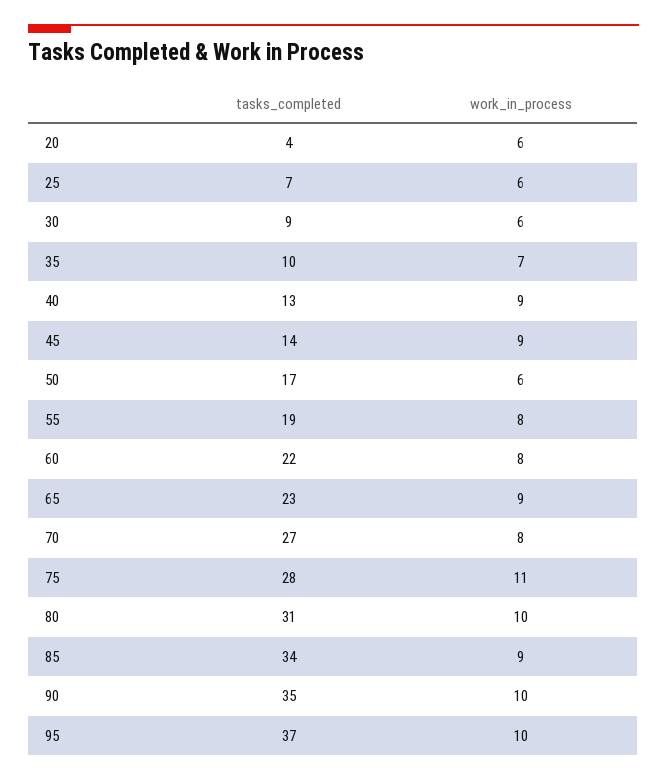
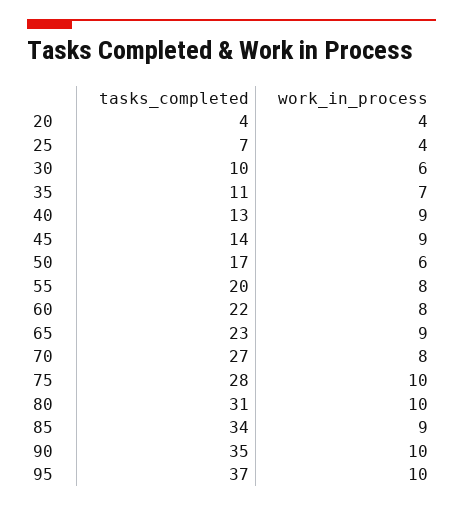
work_in_process, 20: 6 -> 4
work_in_process, 25: 6 -> 4
tasks_completed, 30: 9 -> 10
tasks_completed, 35: 10 -> 11
tasks_completed, 55: 19 -> 20
work_in_process, 75: 11 -> 10

